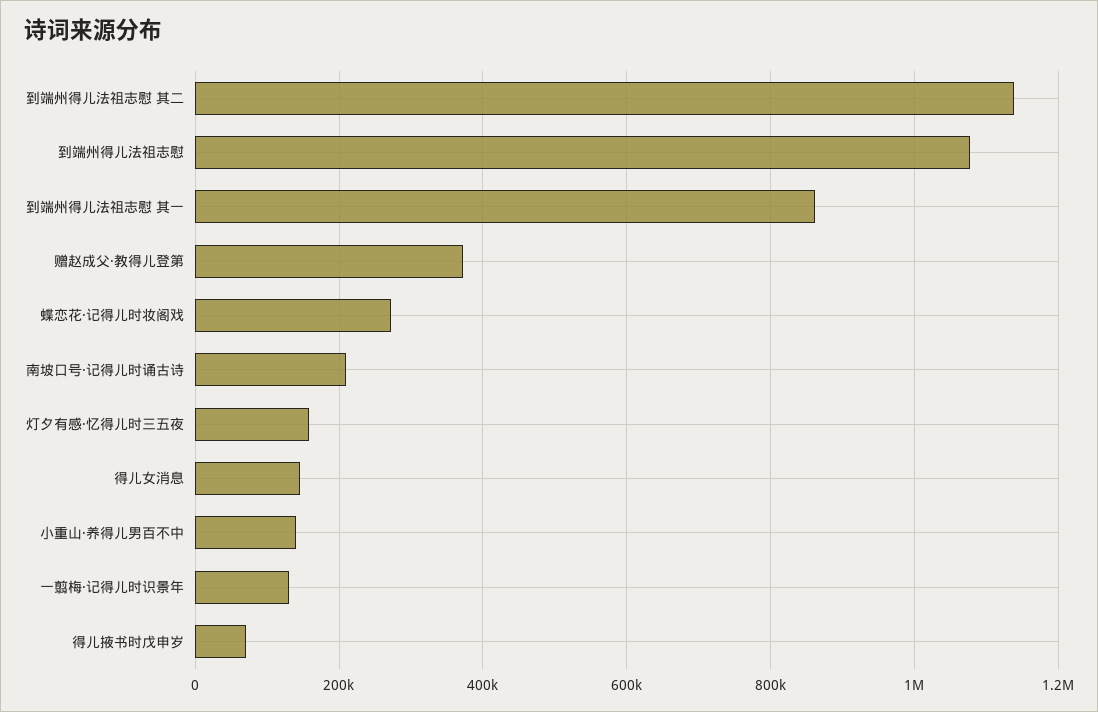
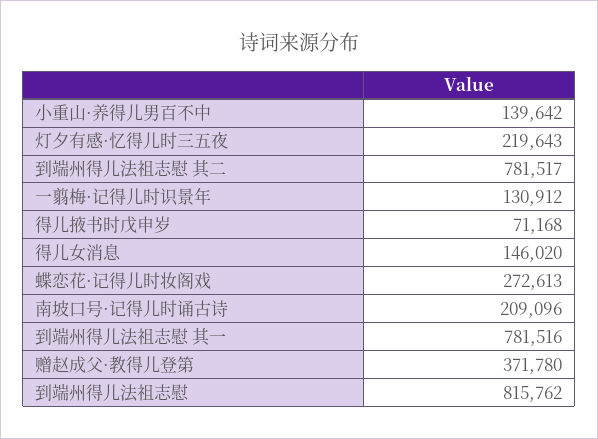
到端州得儿法祖志慰 其二: 1140000 -> 781517
到端州得儿法祖志慰: 1080000 -> 815762
到端州得儿法祖志慰 其一: 860000 -> 781516
灯夕有感·忆得儿时三五夜: 160000 -> 219643

